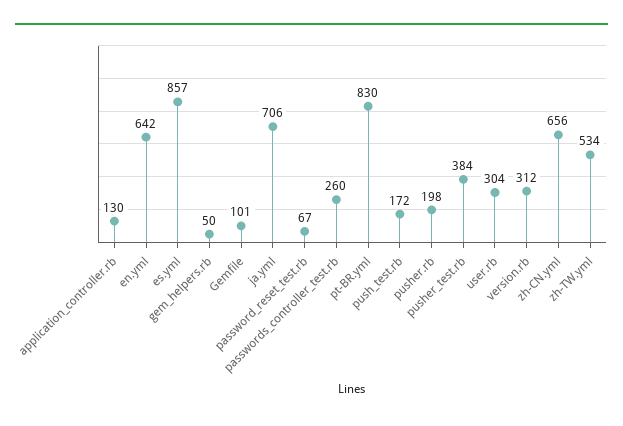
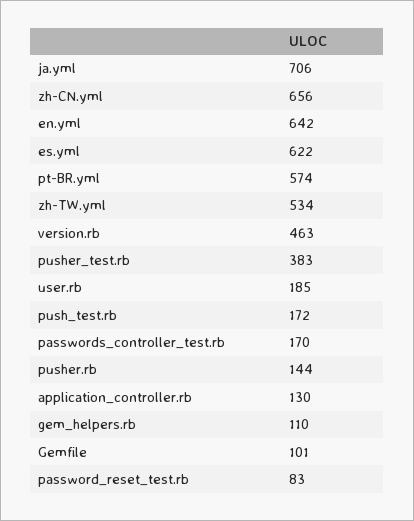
es.yml: 857 -> 622
gem_helpers.rb: 50 -> 110
password_reset_test.rb: 67 -> 83
passwords_controller_test.rb: 260 -> 170
pt-BR.yml: 830 -> 574
pusher.rb: 198 -> 144
pusher_test.rb: 384 -> 383
user.rb: 304 -> 185
version.rb: 312 -> 463

